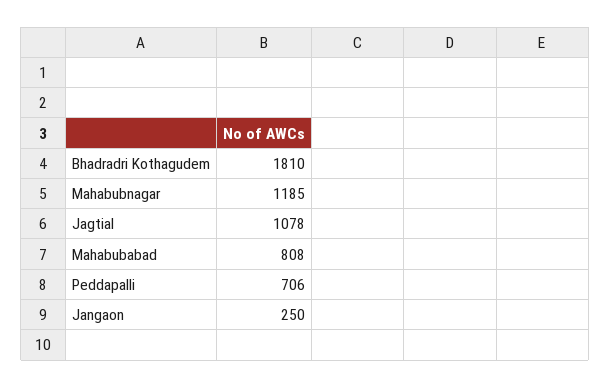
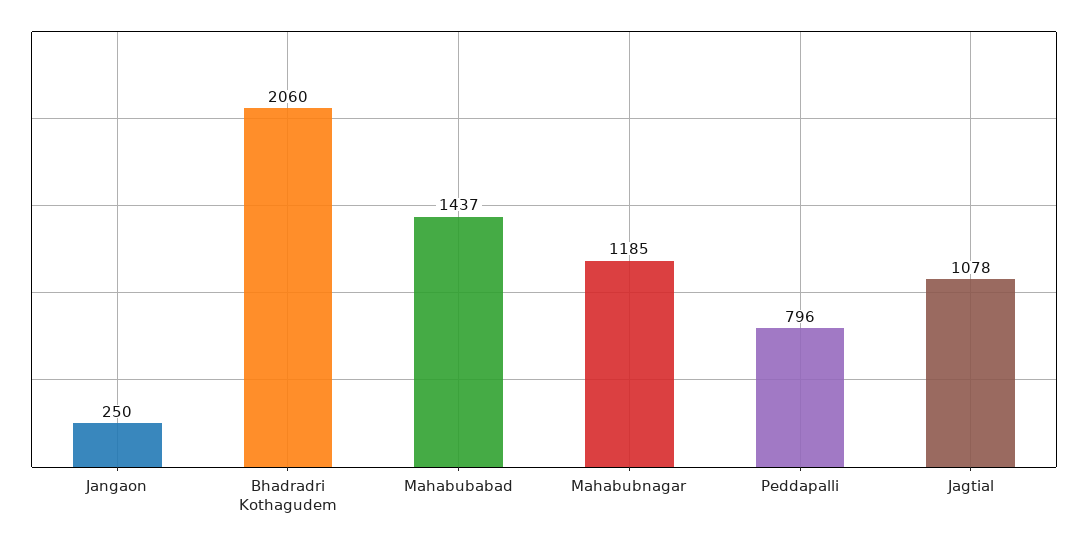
Bhadradri Kothagudem: 1810 -> 2060
Mahabubabad: 808 -> 1437
Peddapalli: 706 -> 796

